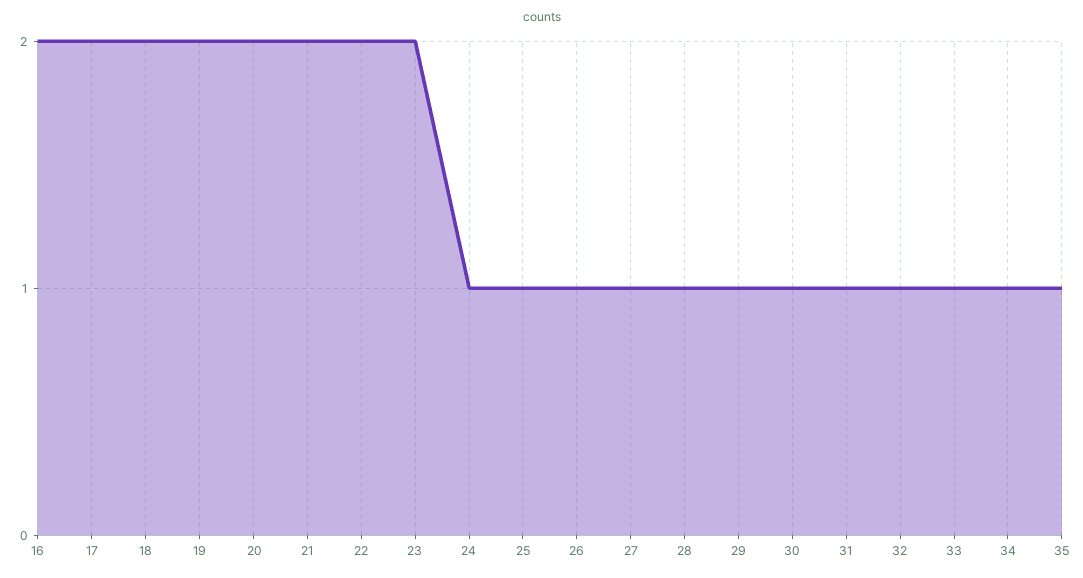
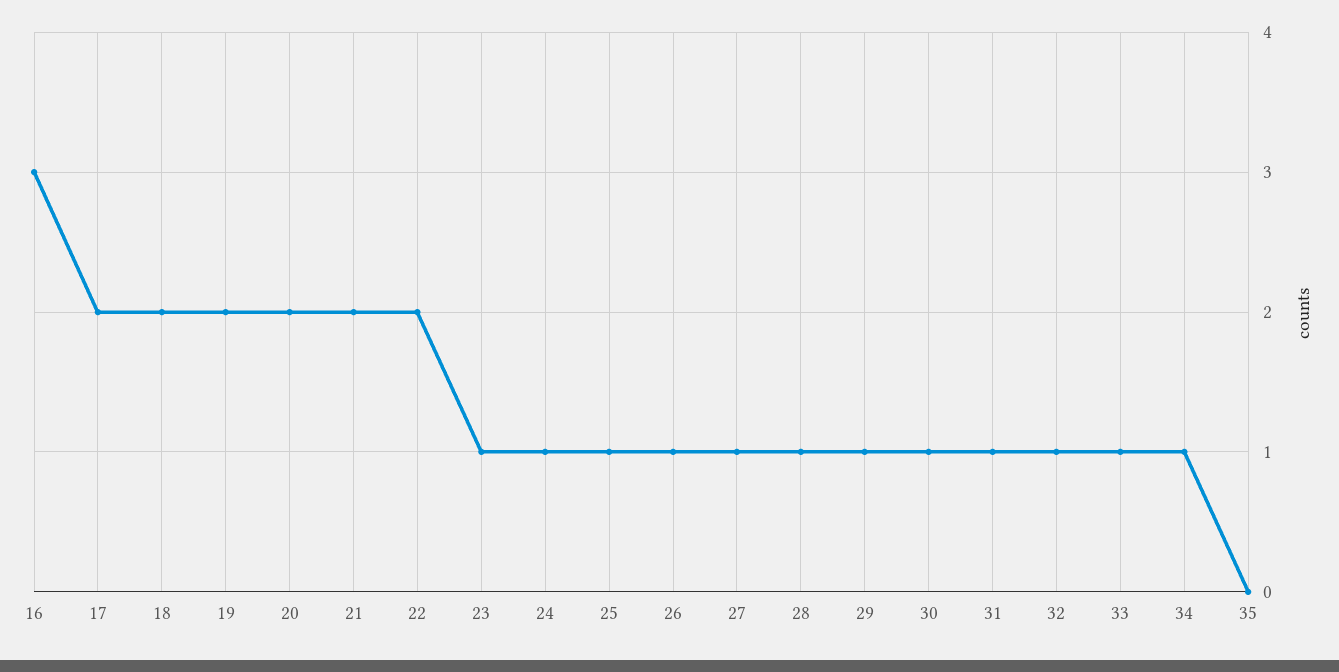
16: 2 -> 3
23: 2 -> 1
35: 1 -> 0

